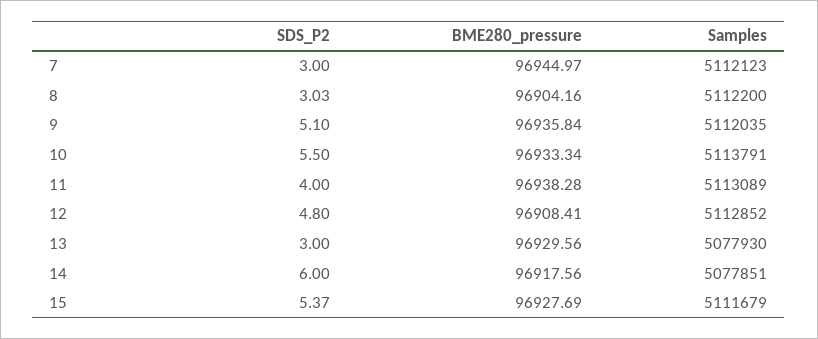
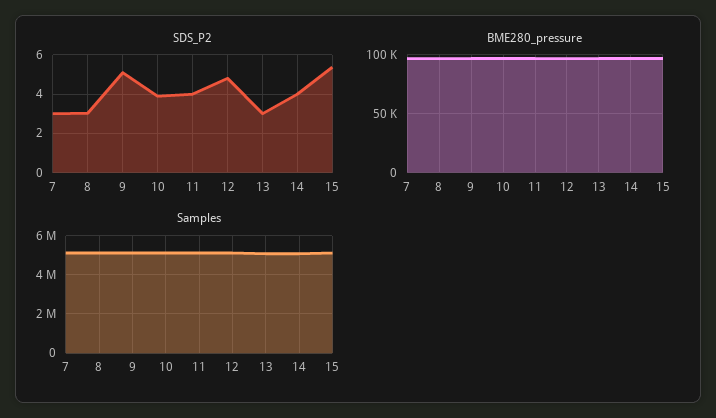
SDS_P2, 10: 5.5 -> 4
SDS_P2, 14: 6 -> 4

